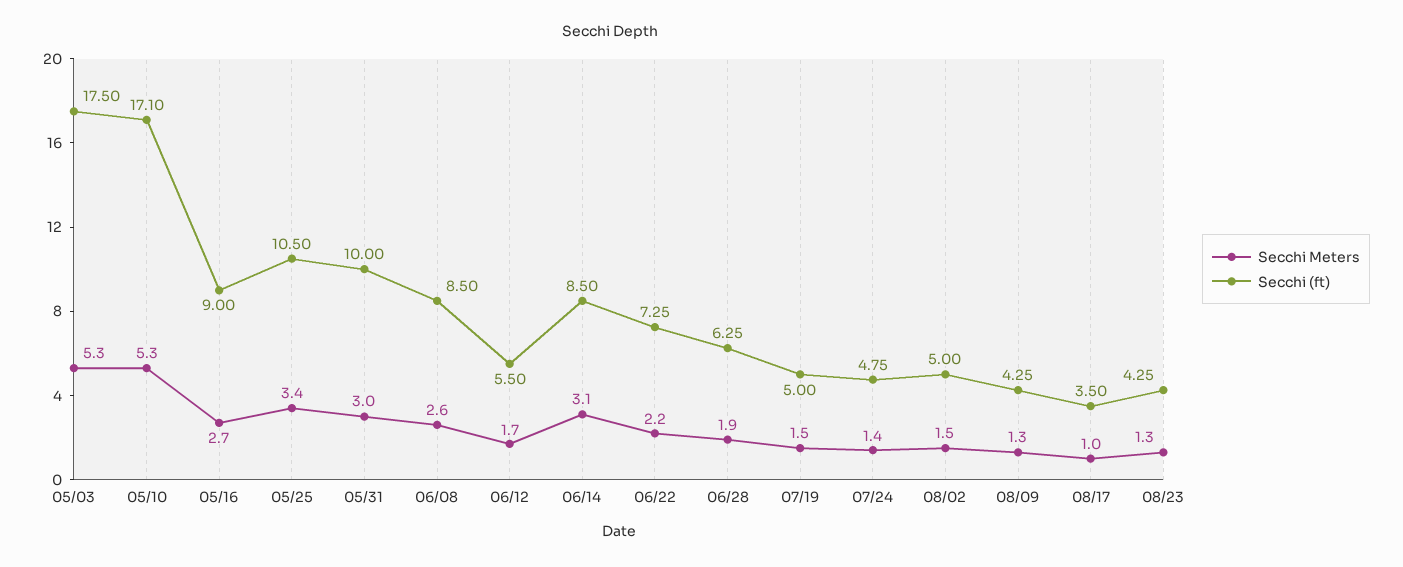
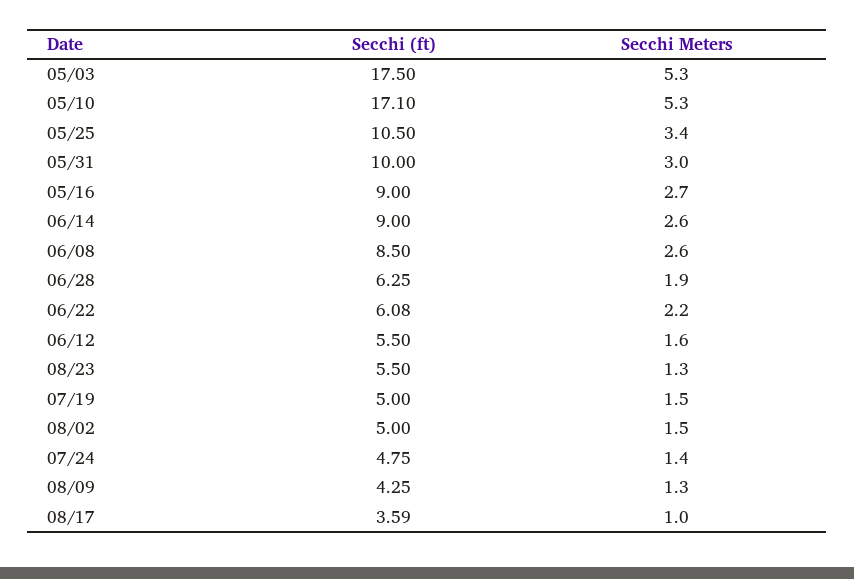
Secchi Meters, 06/12: 1.7 -> 1.6
Secchi Meters, 06/14: 3.1 -> 2.6
Secchi (ft), 06/14: 8.5 -> 9
Secchi (ft), 06/22: 7.25 -> 6.08
Secchi (ft), 08/17: 3.5 -> 3.59
Secchi (ft), 08/23: 4.25 -> 5.5

